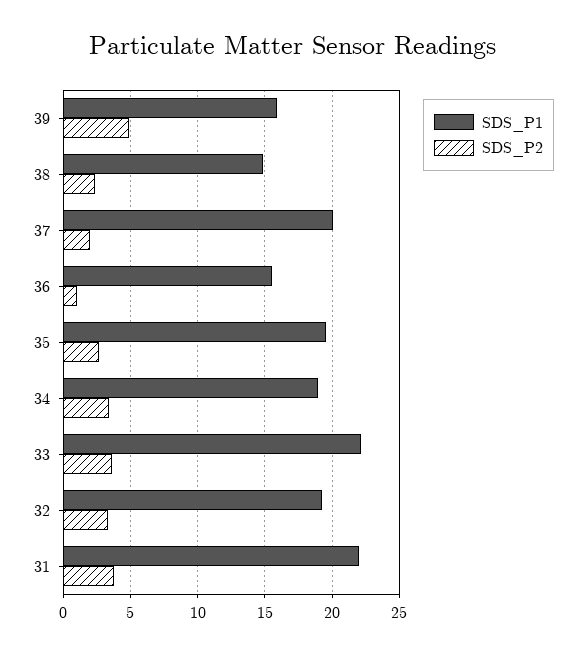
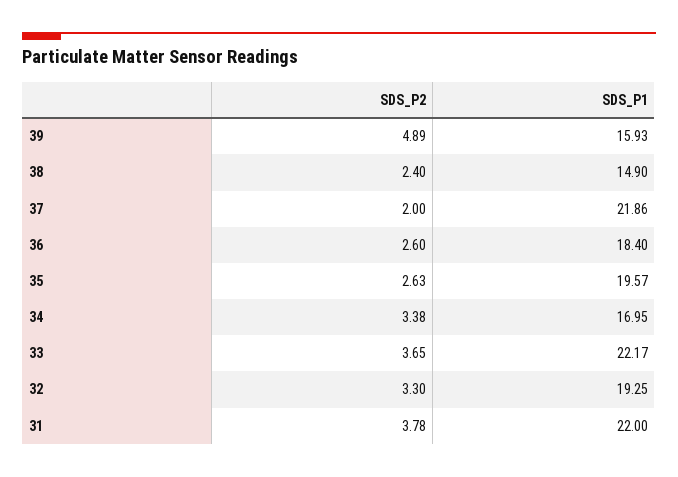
SDS_P1, 37: 20 -> 21.86
SDS_P1, 36: 15.5 -> 18.4
SDS_P2, 36: 1 -> 2.6
SDS_P1, 34: 19 -> 16.95

